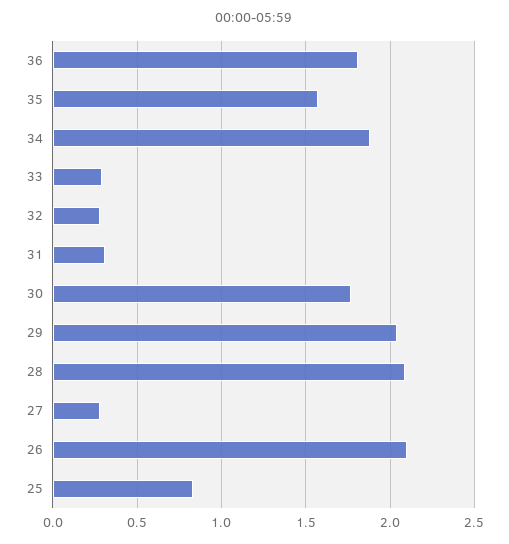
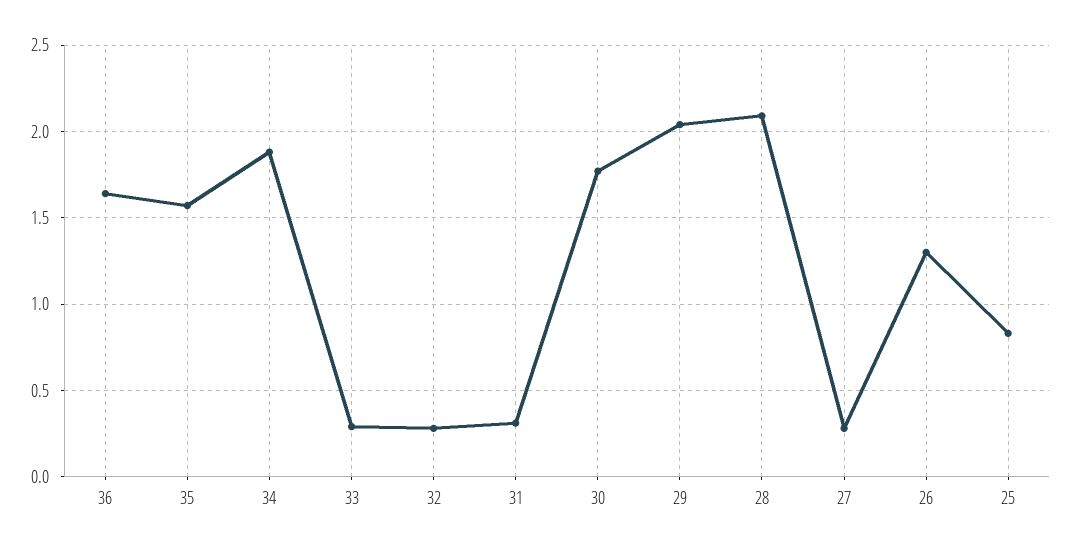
36: 1.8 -> 1.65
26: 2.1 -> 1.3

